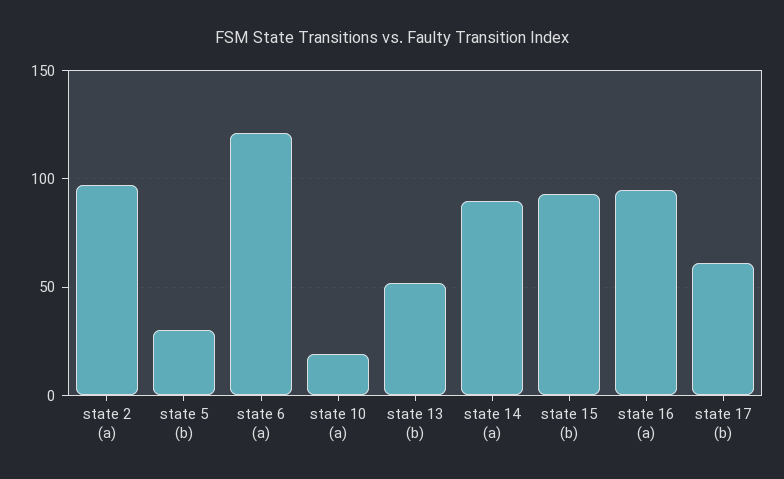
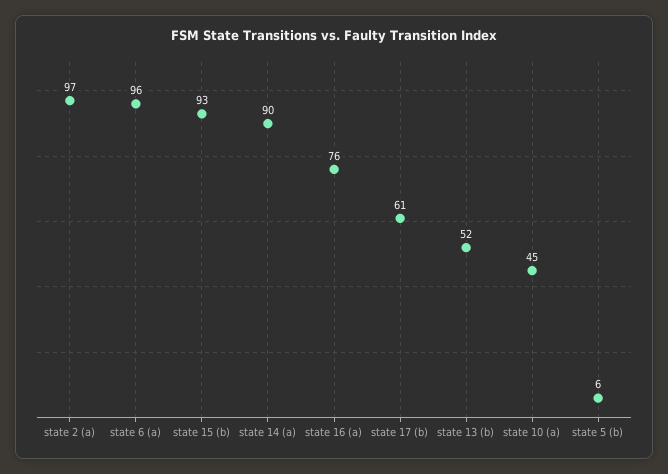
state 5 (b): 30 -> 6
state 6 (a): 120 -> 96
state 10 (a): 20 -> 45
state 16 (a): 95 -> 76

